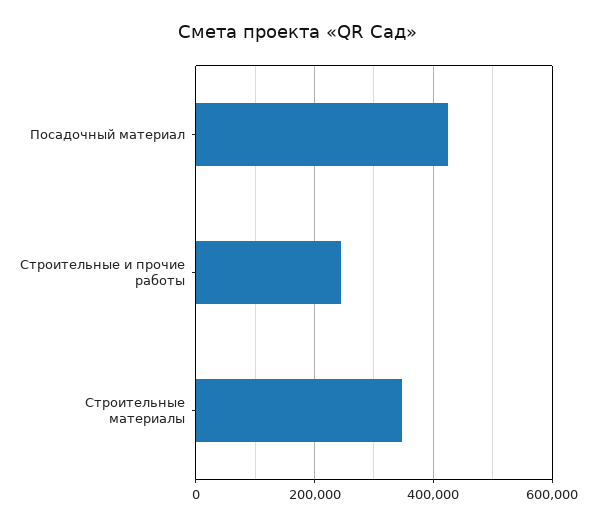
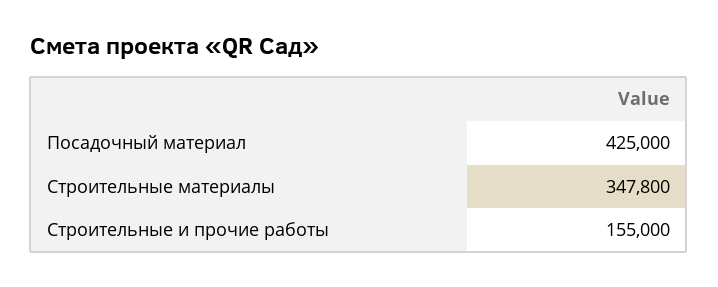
Строительные и прочие работы: 240000 -> 155000

